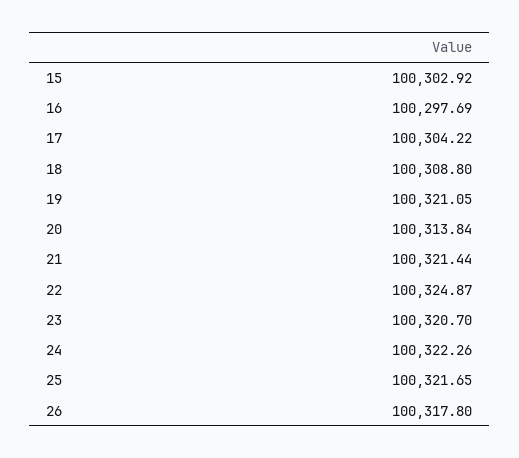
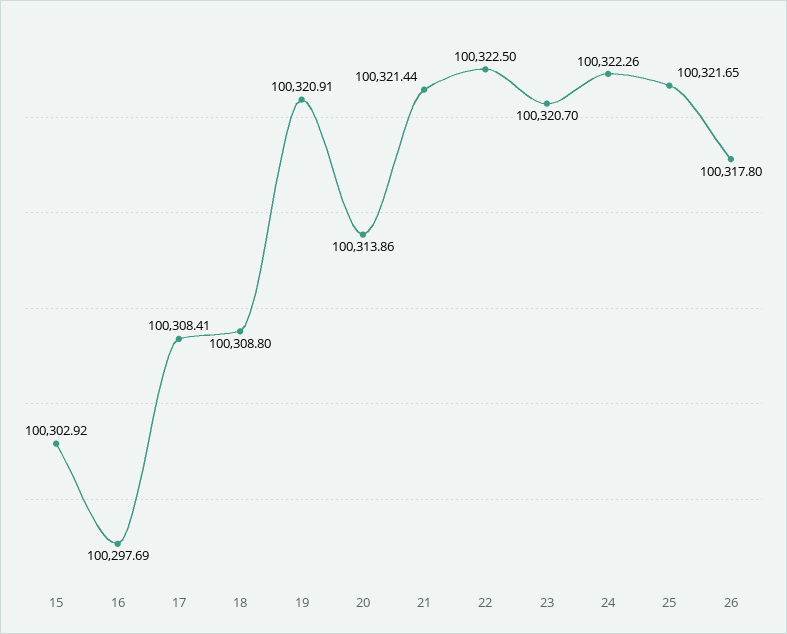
17: 100304.22 -> 100308.41
19: 100321.05 -> 100320.91
20: 100313.84 -> 100313.86
22: 100324.87 -> 100322.5

